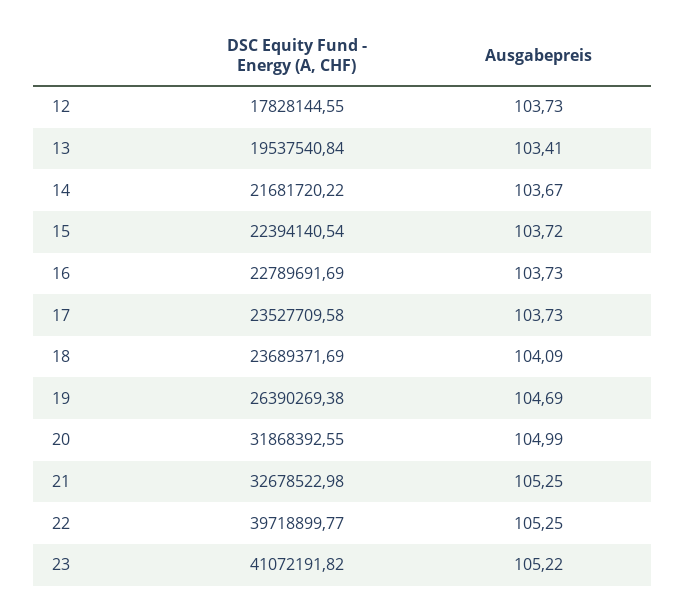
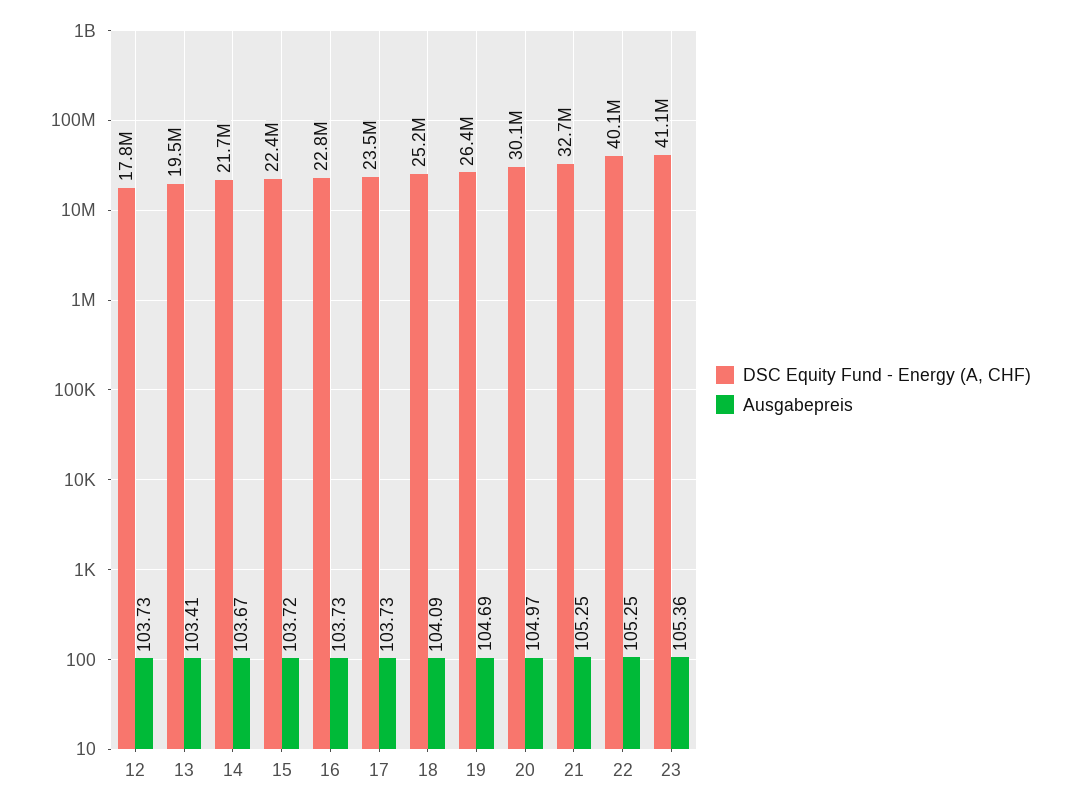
DSC Equity Fund - Energy (A, CHF), 18: 23689371.69 -> 25200000
DSC Equity Fund - Energy (A, CHF), 20: 31868392.55 -> 30100000
Ausgabepreis, 20: 104.99 -> 104.97
DSC Equity Fund - Energy (A, CHF), 22: 39718899.77 -> 40100000
Ausgabepreis, 23: 105.22 -> 105.36

